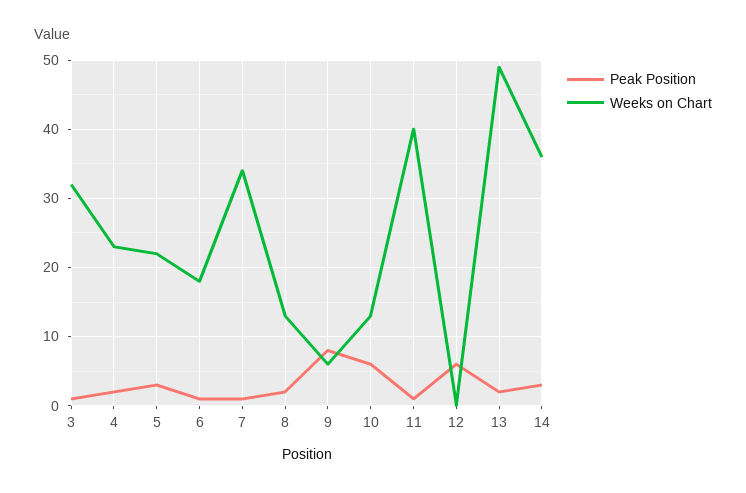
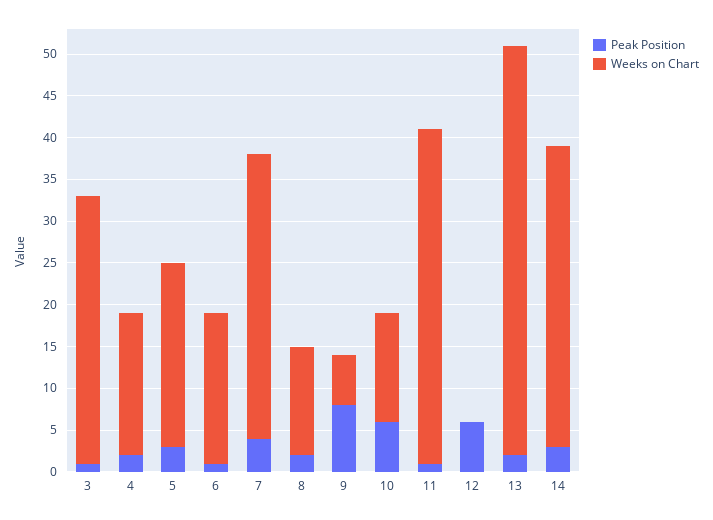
Weeks on Chart, 4: 23 -> 17
Peak Position, 7: 1 -> 4

